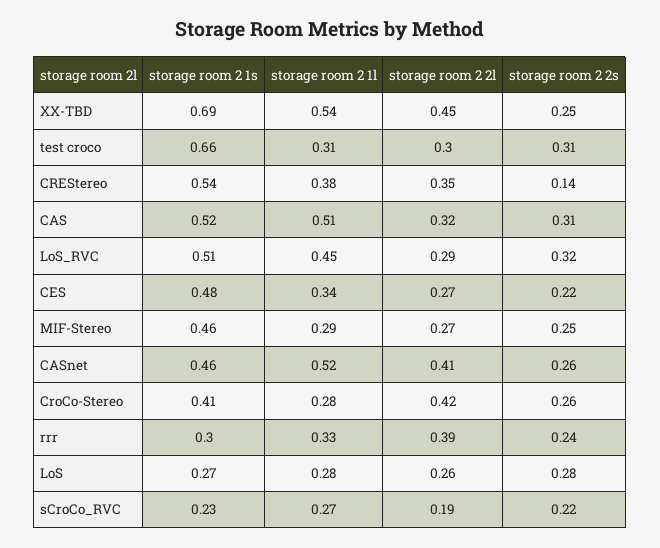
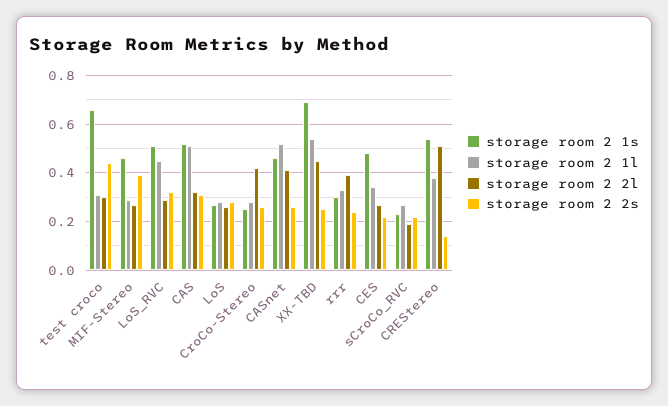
storage room 2 2s, test croco: 0.31 -> 0.45
storage room 2 2l, CREStereo: 0.35 -> 0.5
storage room 2 2s, MIF-Stereo: 0.25 -> 0.4
storage room 2 1s, CroCo-Stereo: 0.41 -> 0.25

